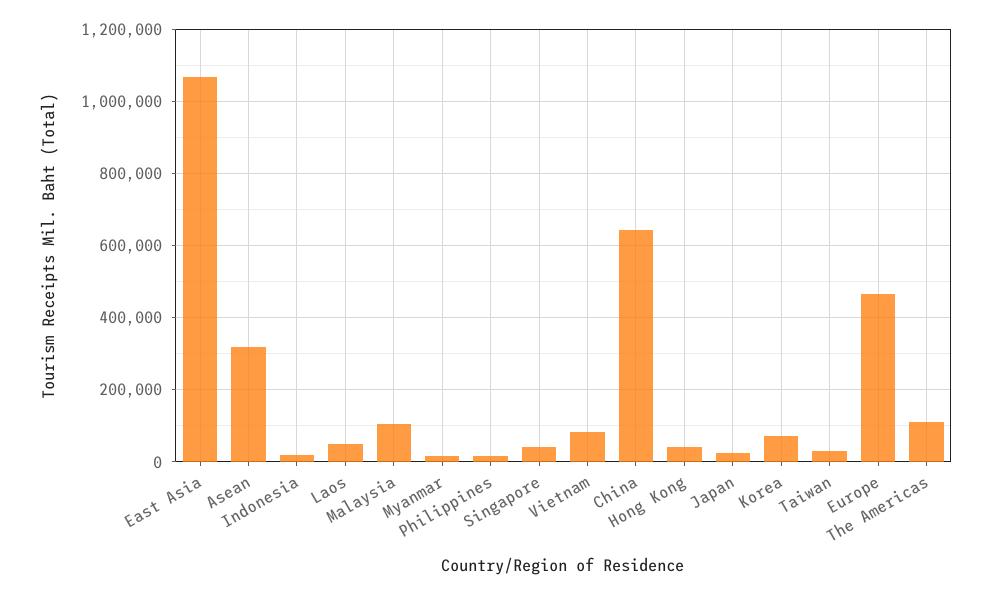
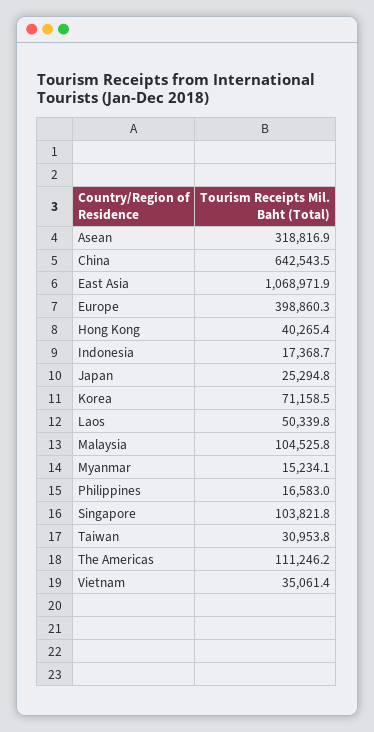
Singapore: 40000 -> 103821.8
Vietnam: 80000 -> 35061.4
Europe: 460000 -> 398860.3

